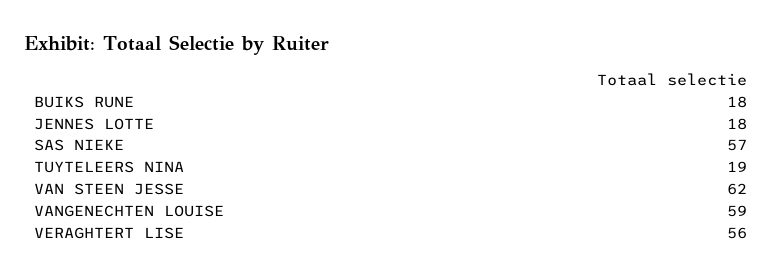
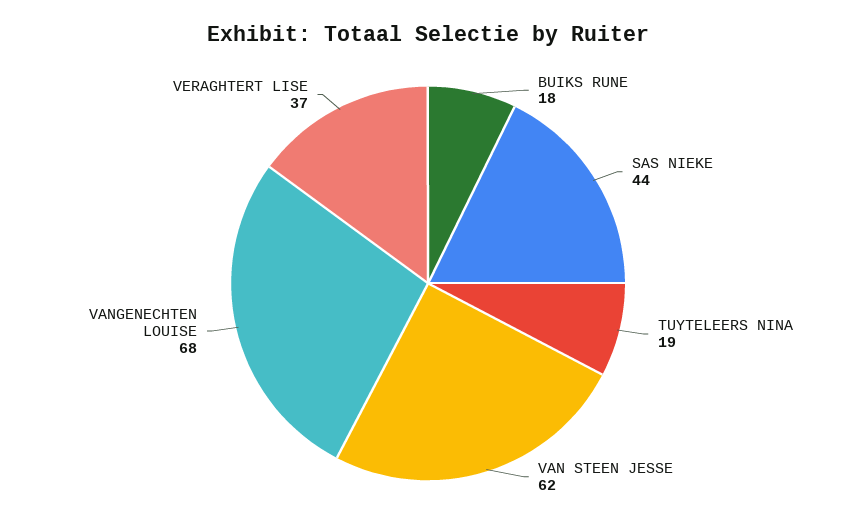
JENNES LOTTE: 18 -> none
SAS NIEKE: 57 -> 44
VANGENECHTEN LOUISE: 59 -> 68
VERAGHTERT LISE: 56 -> 37

